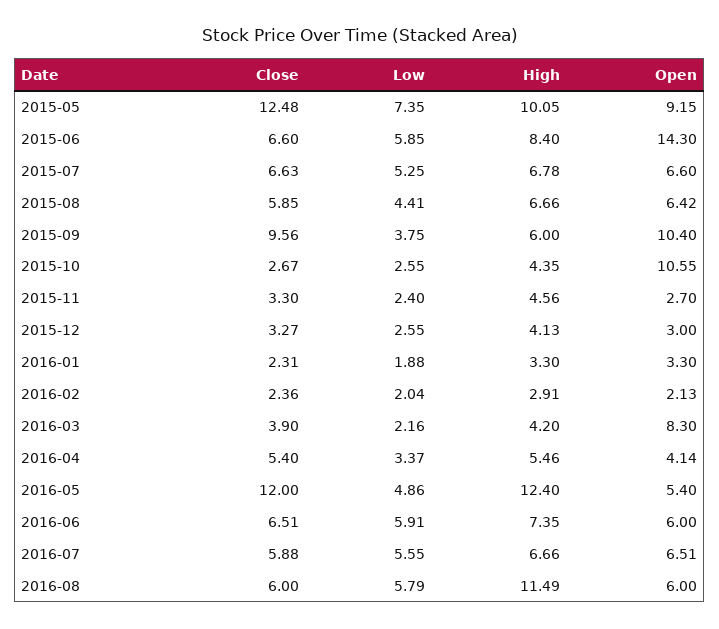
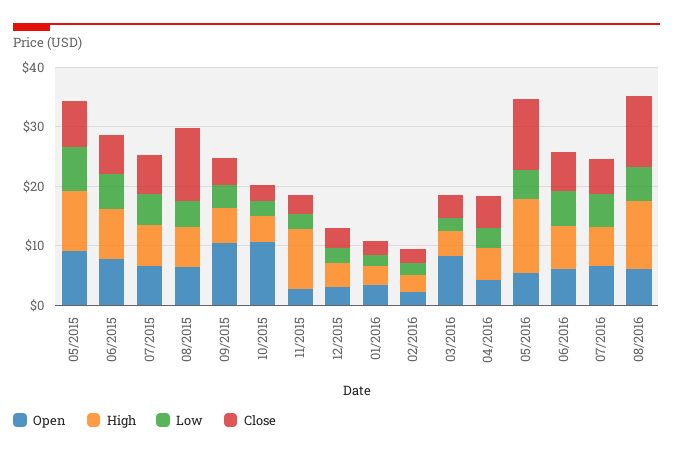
Close, 2015-05: 12.48 -> 8
Open, 2015-06: 14.3 -> 8
Close, 2015-08: 5.85 -> 12
Close, 2015-09: 9.56 -> 4
High, 2015-11: 4.56 -> 10
Close, 2016-08: 6 -> 12

